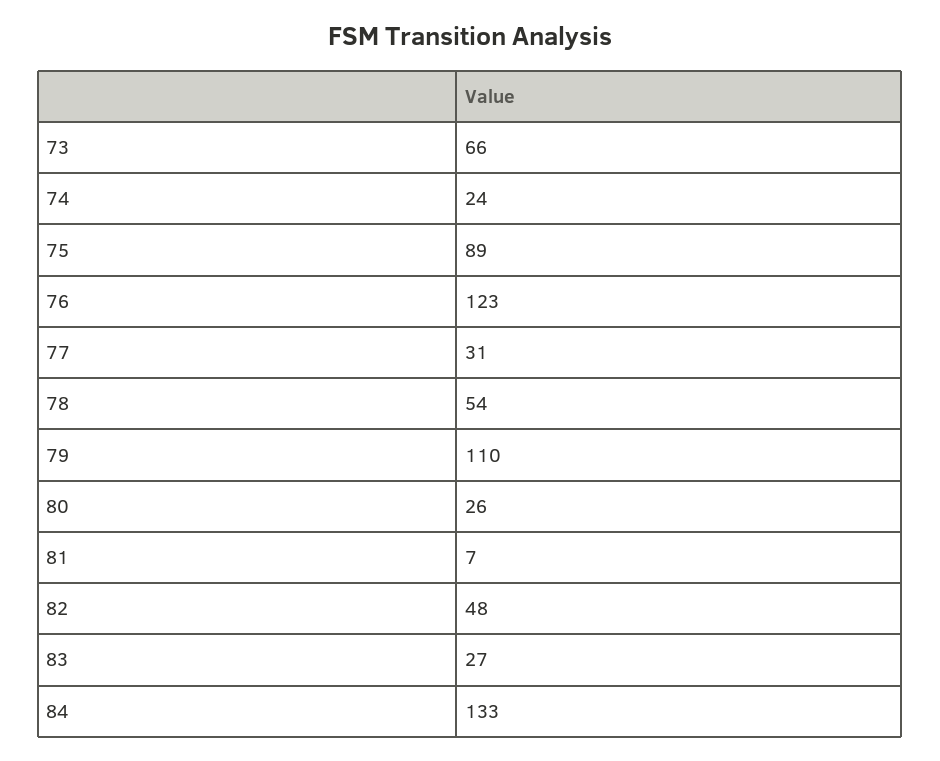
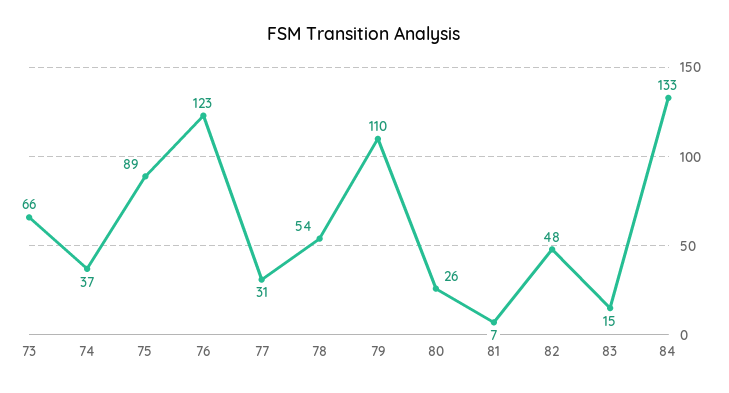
74: 24 -> 37
83: 27 -> 15

